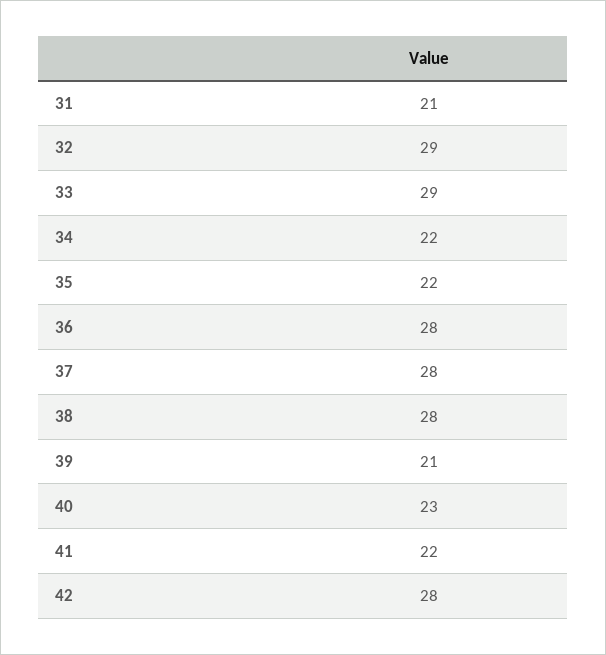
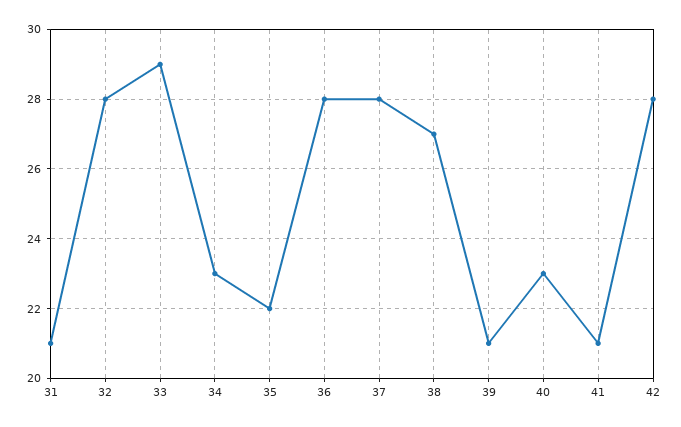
32: 29 -> 28
34: 22 -> 23
38: 28 -> 27
41: 22 -> 21

